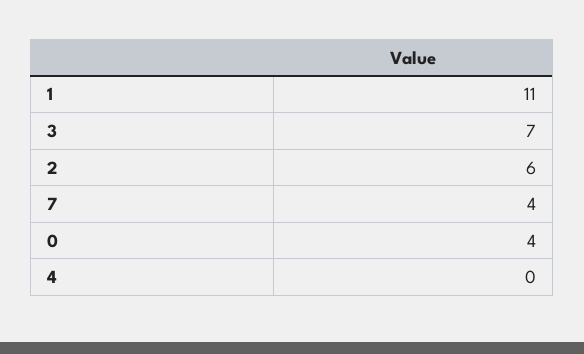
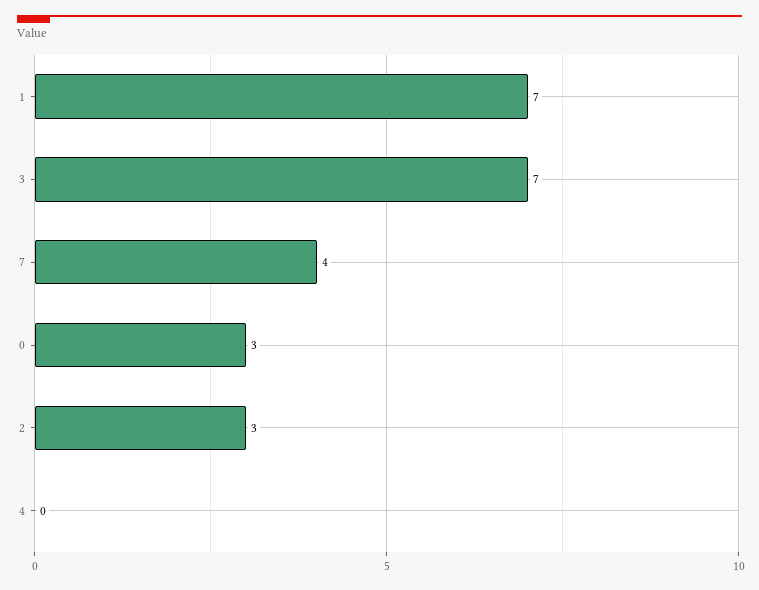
1: 11 -> 7
2: 6 -> 3
0: 4 -> 3

